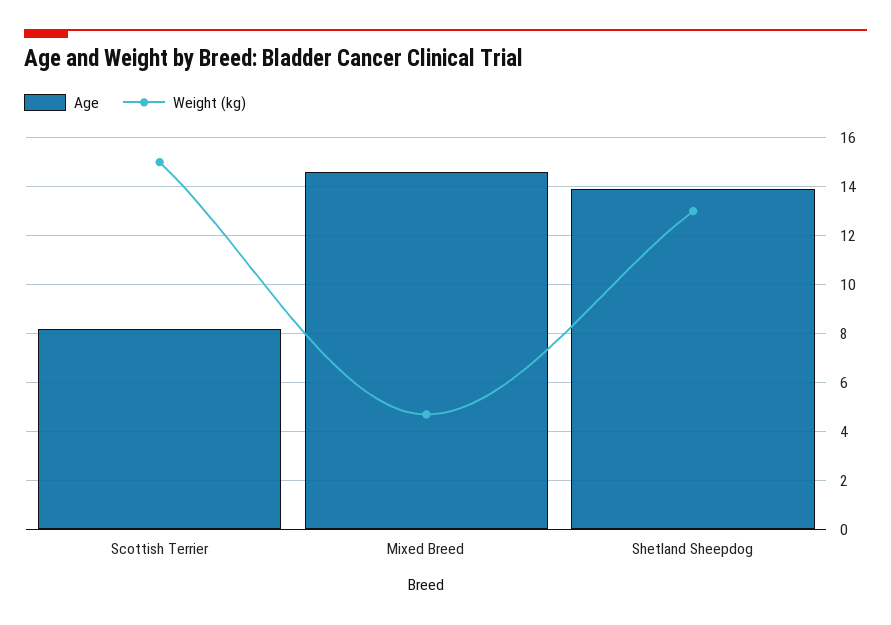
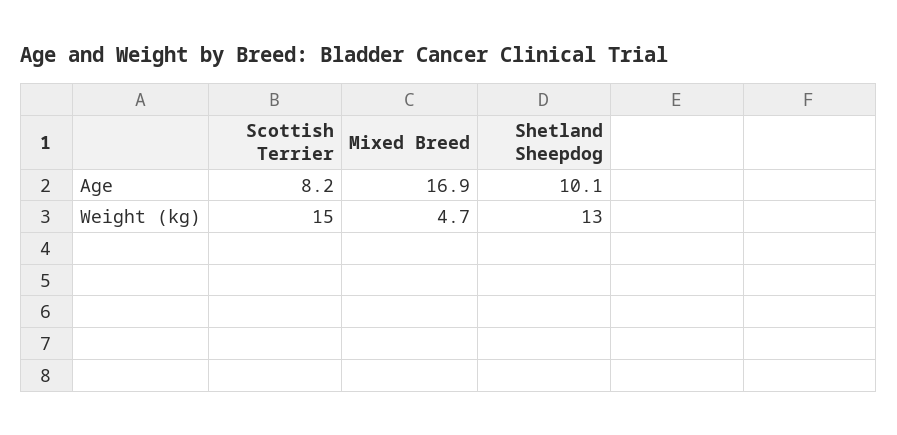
Age, Mixed Breed: 14.5 -> 16.9
Age, Shetland Sheepdog: 14 -> 10.1

